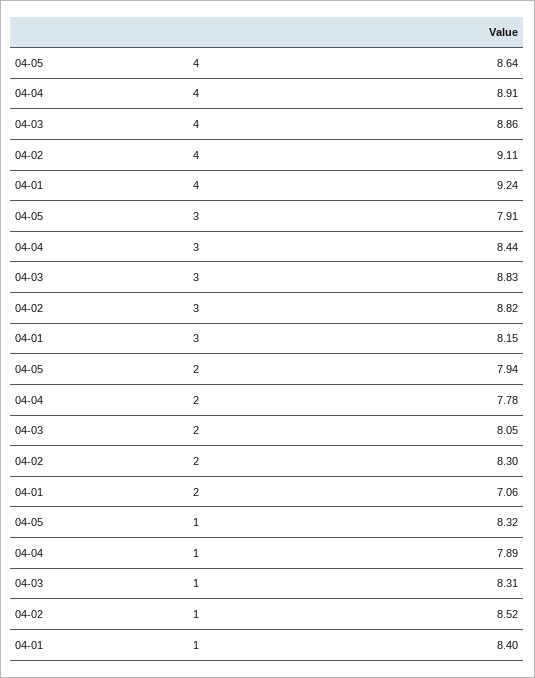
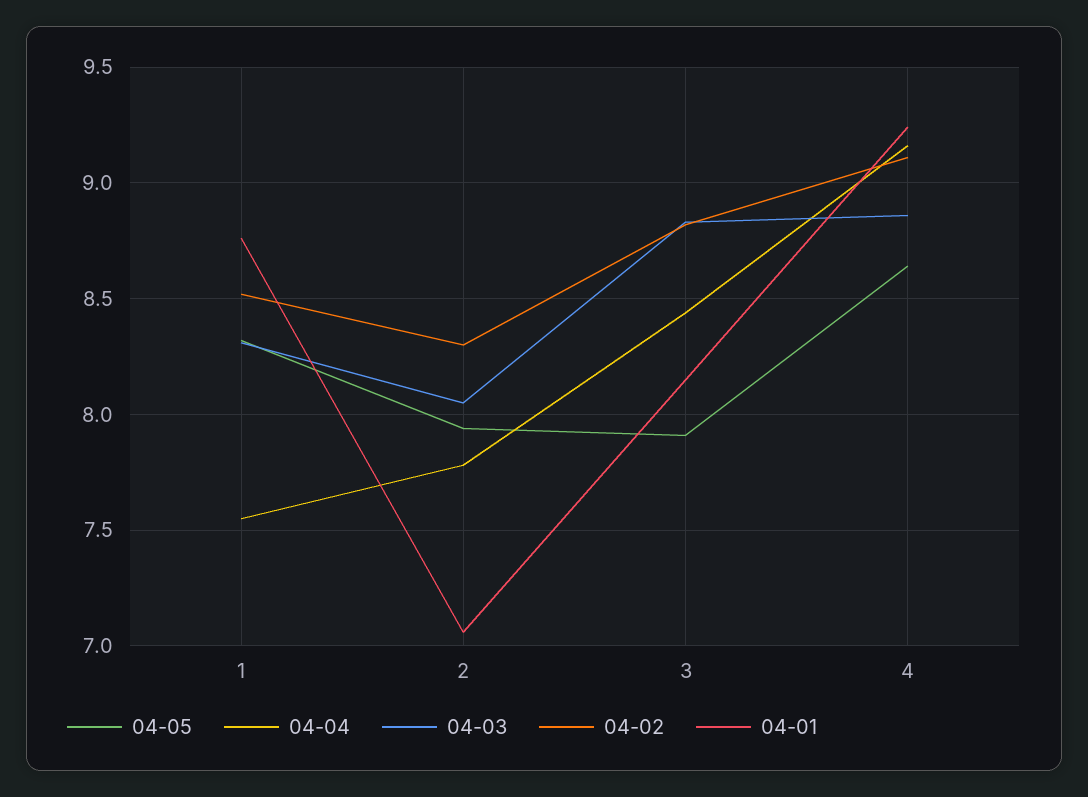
04-04, 4: 8.91 -> 9.15
04-04, 1: 7.89 -> 7.55
04-01, 1: 8.4 -> 8.75

